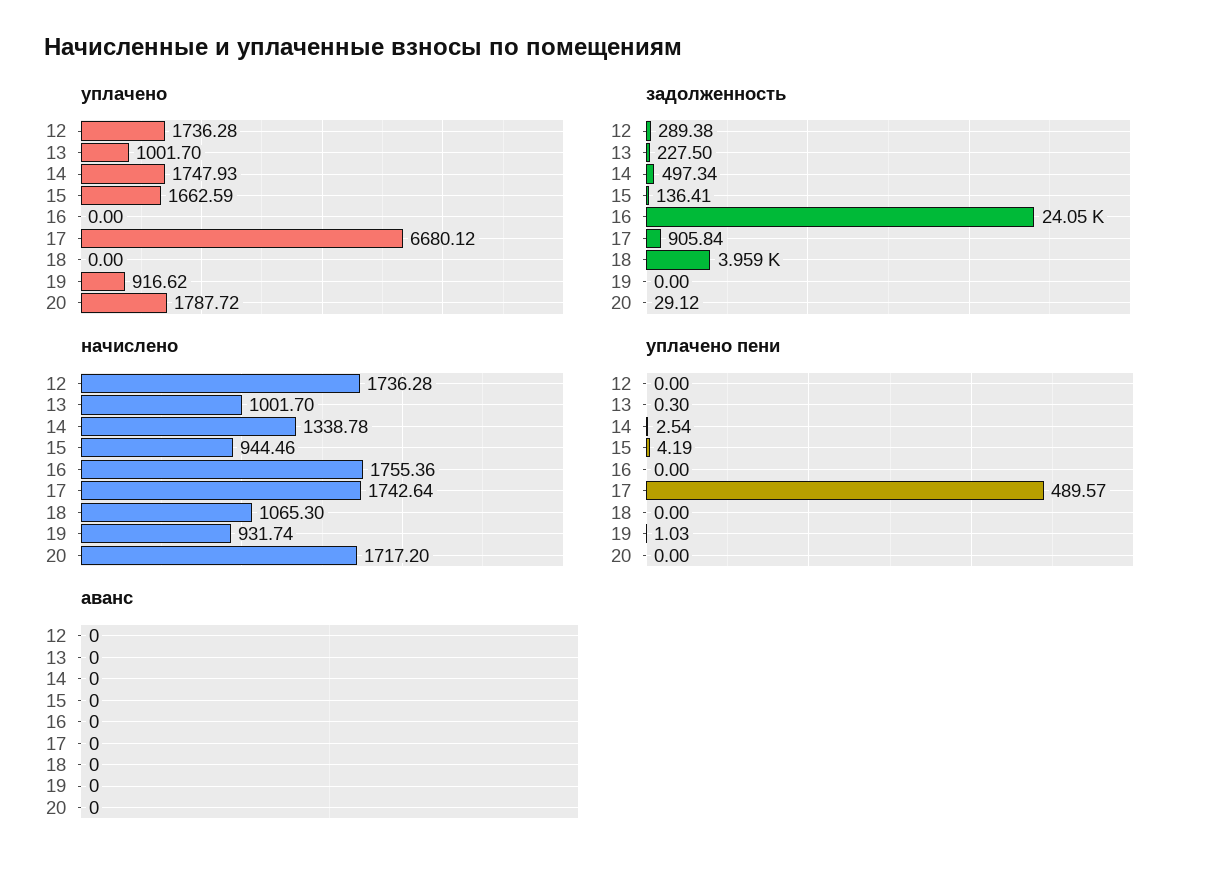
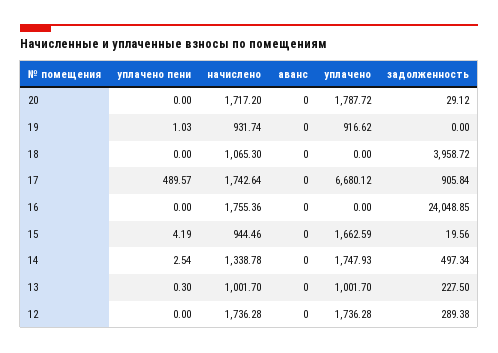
задолженность, 15: 136.41 -> 19.56

